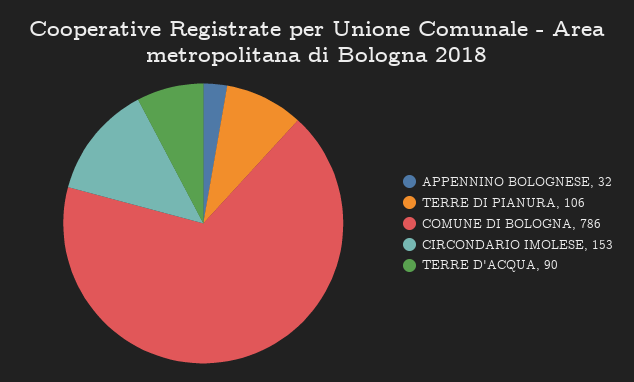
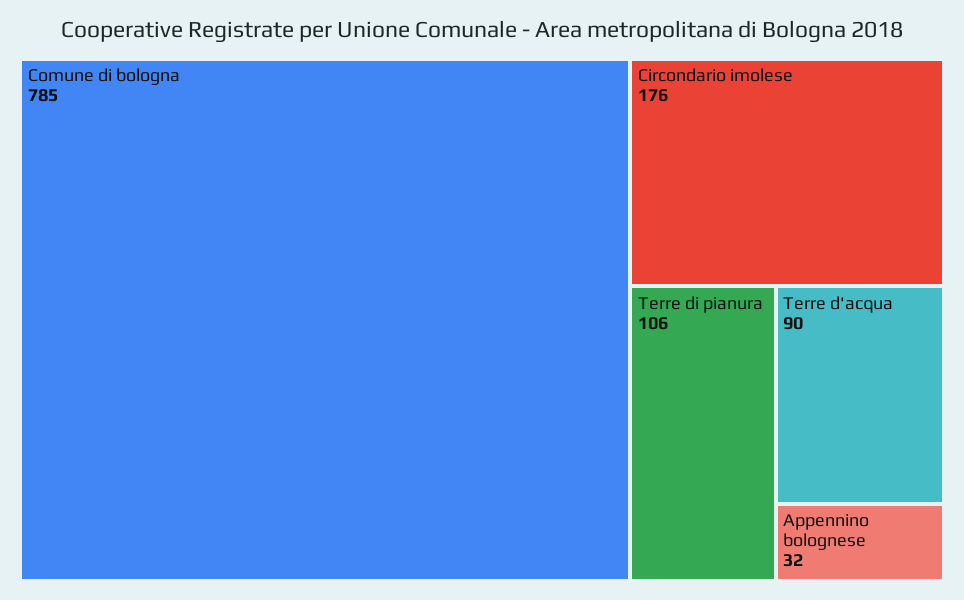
COMUNE DI BOLOGNA: 786 -> 785
CIRCONDARIO IMOLESE: 153 -> 176

